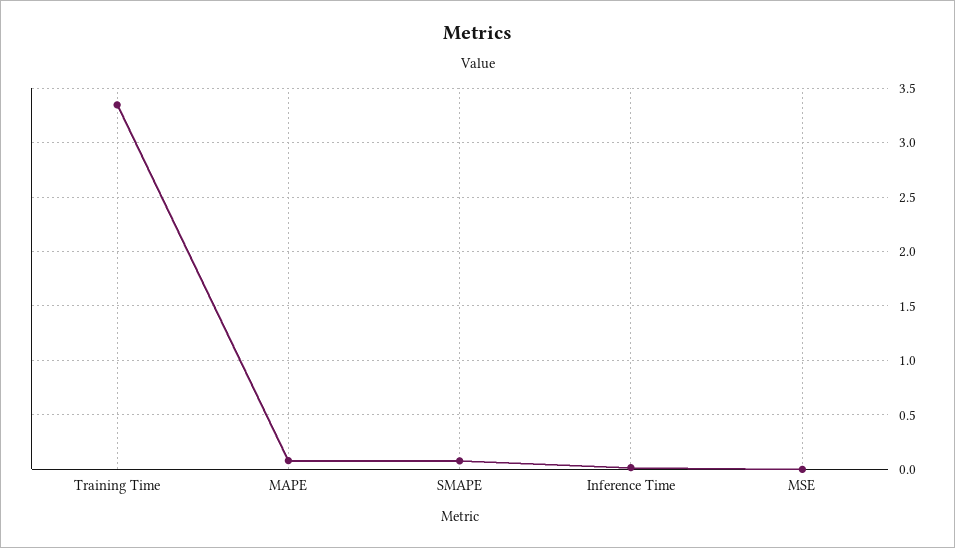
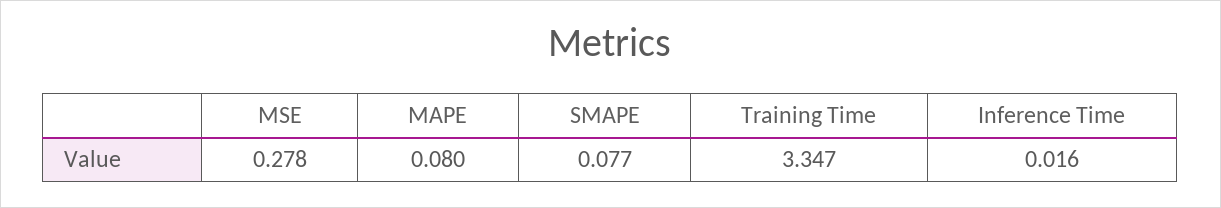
MSE: 0 -> 0.278

